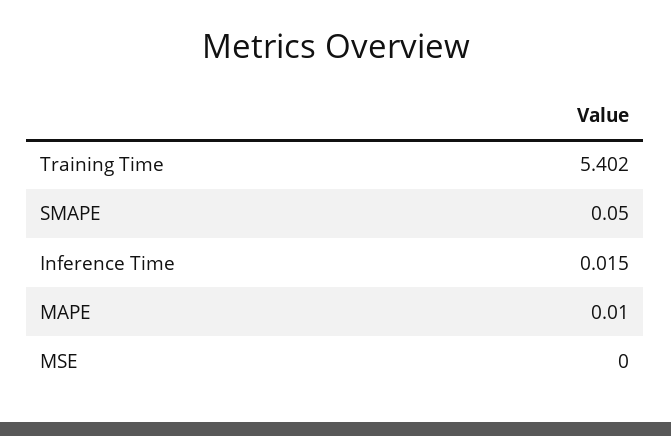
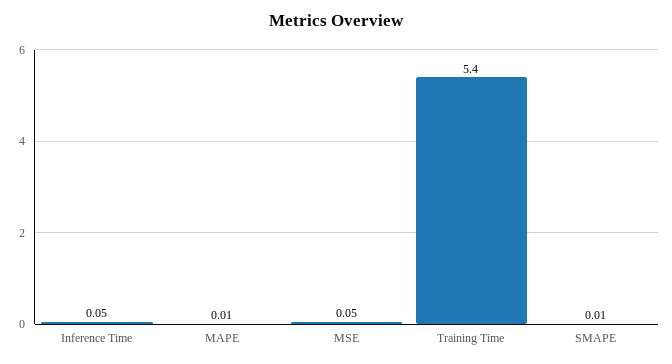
SMAPE: 0.05 -> 0.01
Inference Time: 0.015 -> 0.05
MSE: 0 -> 0.05

